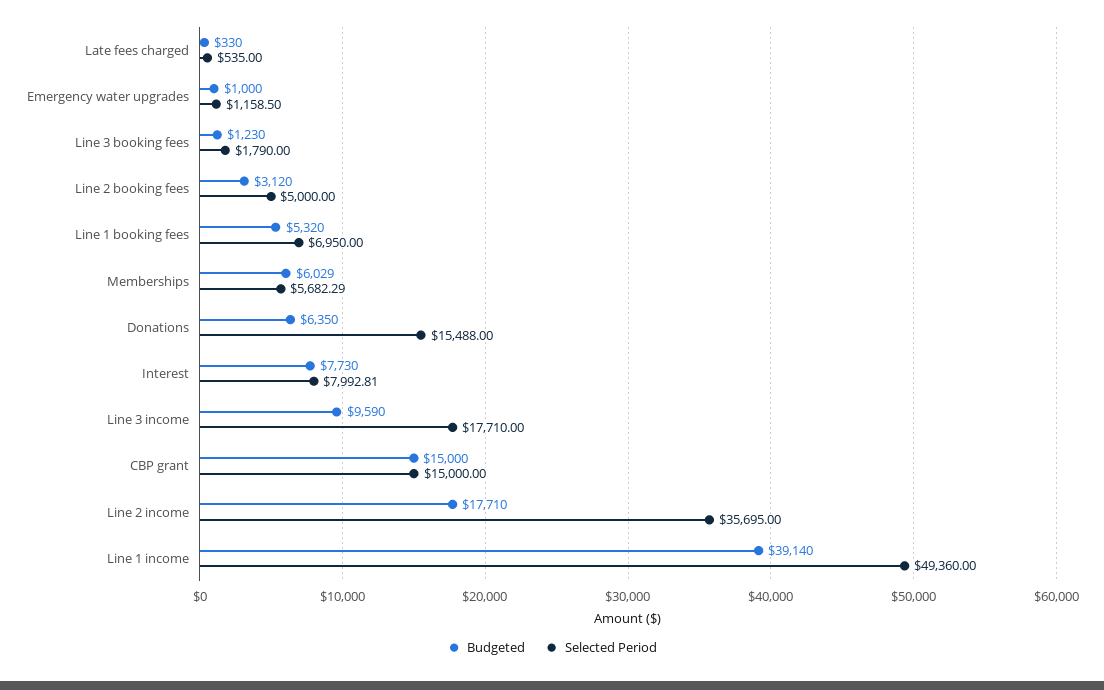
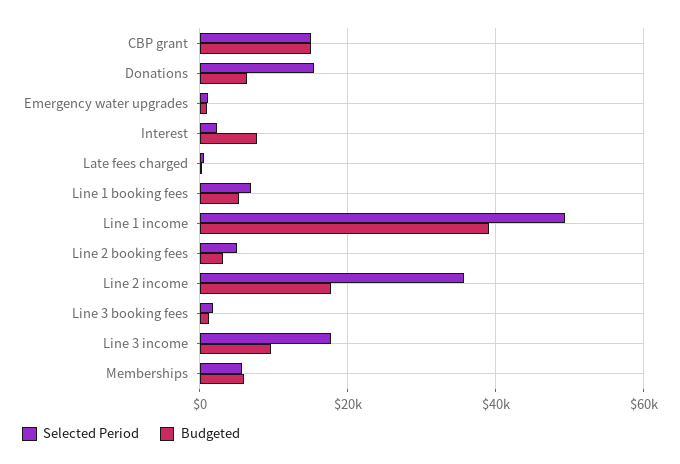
Selected Period, Interest: 7992.81 -> 2000

